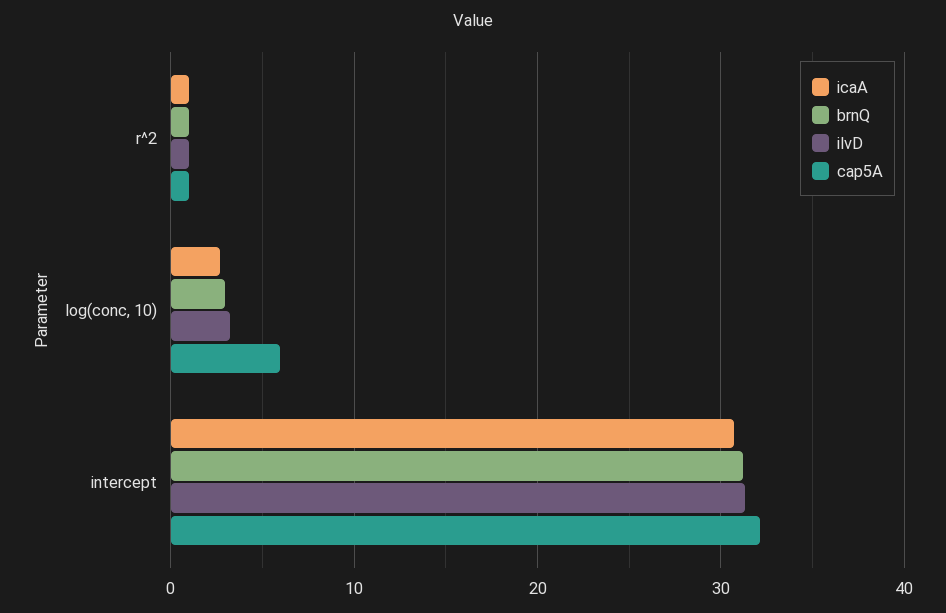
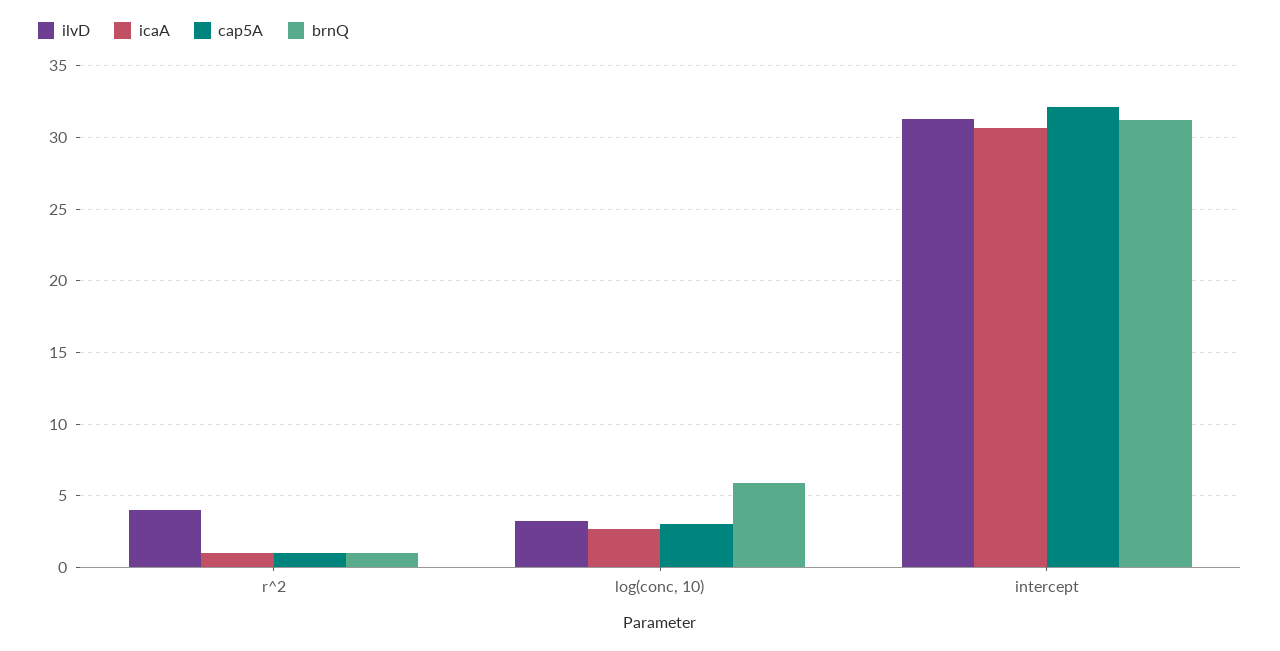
ilvD, r^2: 1 -> 4
brnQ, log(conc, 10): 3 -> 6
cap5A, log(conc, 10): 6 -> 3

